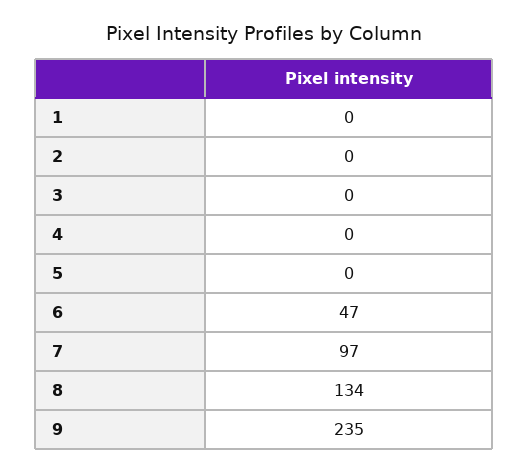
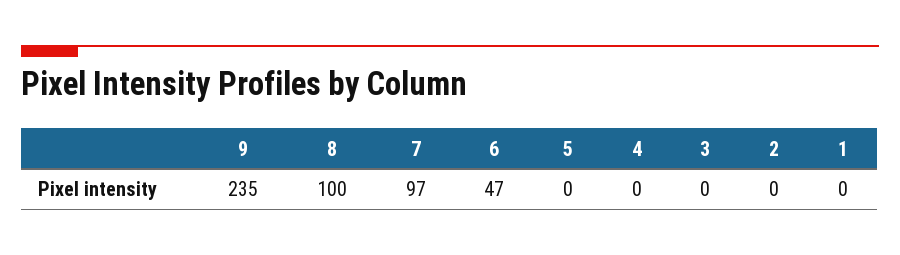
8: 134 -> 100

